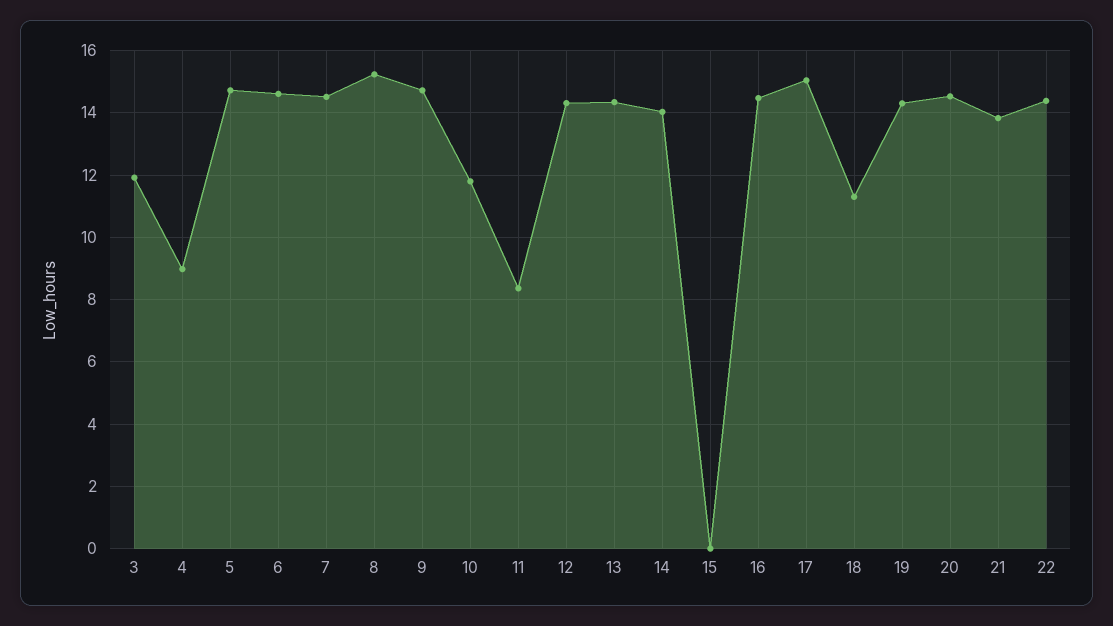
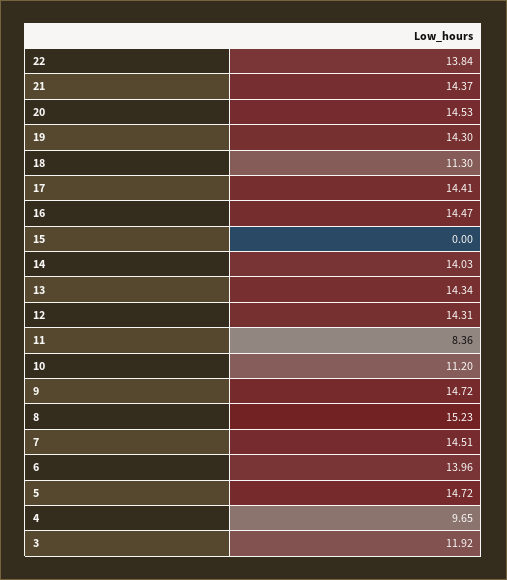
4: 9 -> 9.65
6: 14.6 -> 13.96
10: 11.8 -> 11.2
17: 15 -> 14.41
21: 13.8 -> 14.37
22: 14.4 -> 13.84

